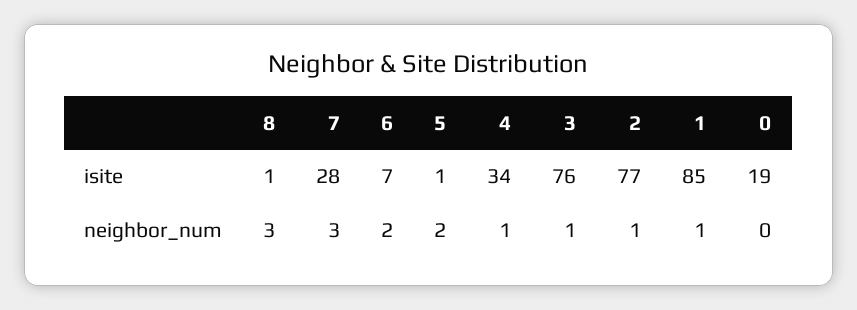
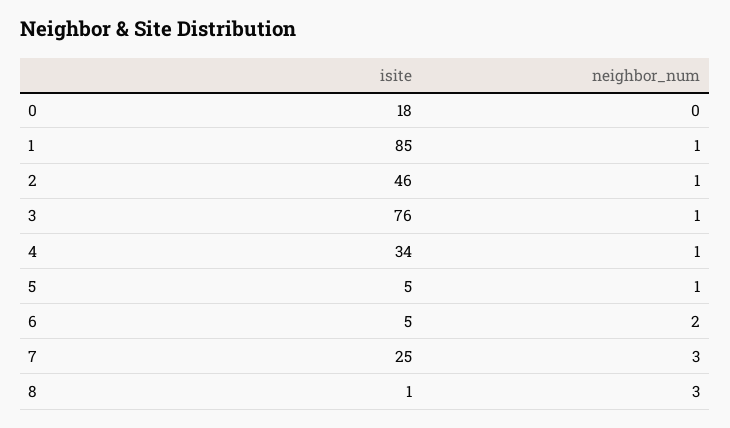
7, isite: 28 -> 25
6, isite: 7 -> 5
5, isite: 1 -> 5
2, isite: 77 -> 46
0, isite: 19 -> 18
5, neighbor_num: 2 -> 1

